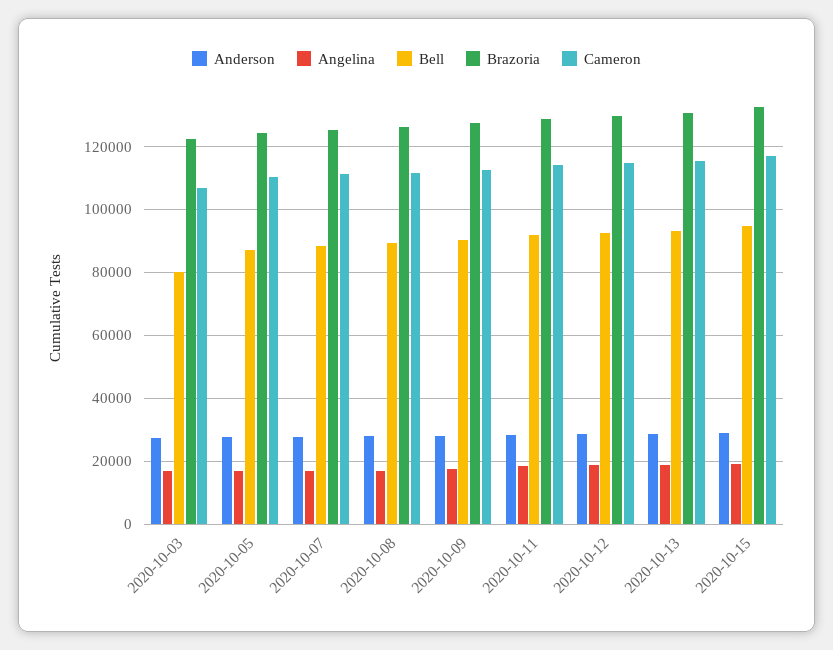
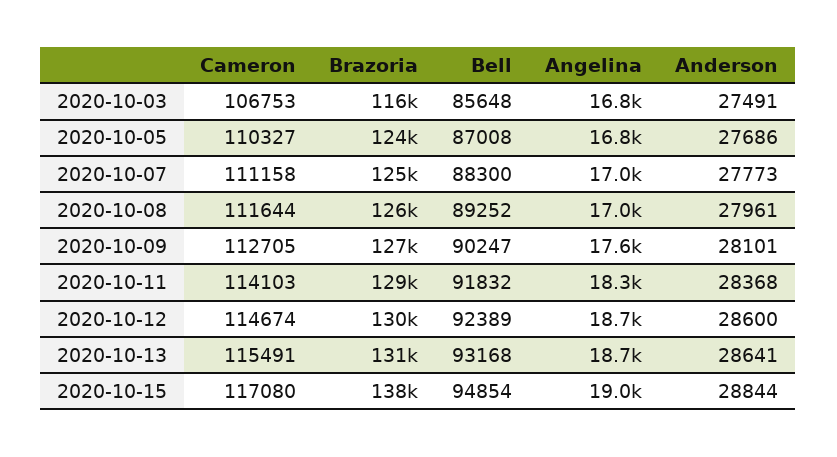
Bell, 2020-10-03: 80000 -> 85648
Brazoria, 2020-10-03: 122000 -> 116000
Brazoria, 2020-10-15: 132000 -> 138000

